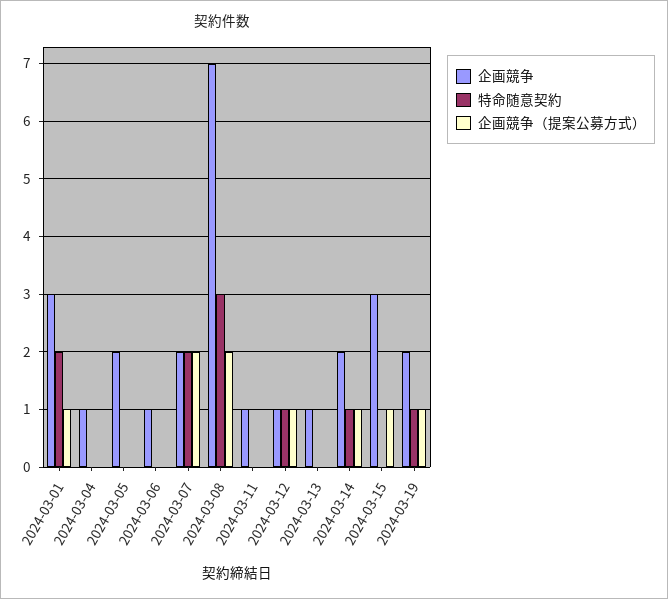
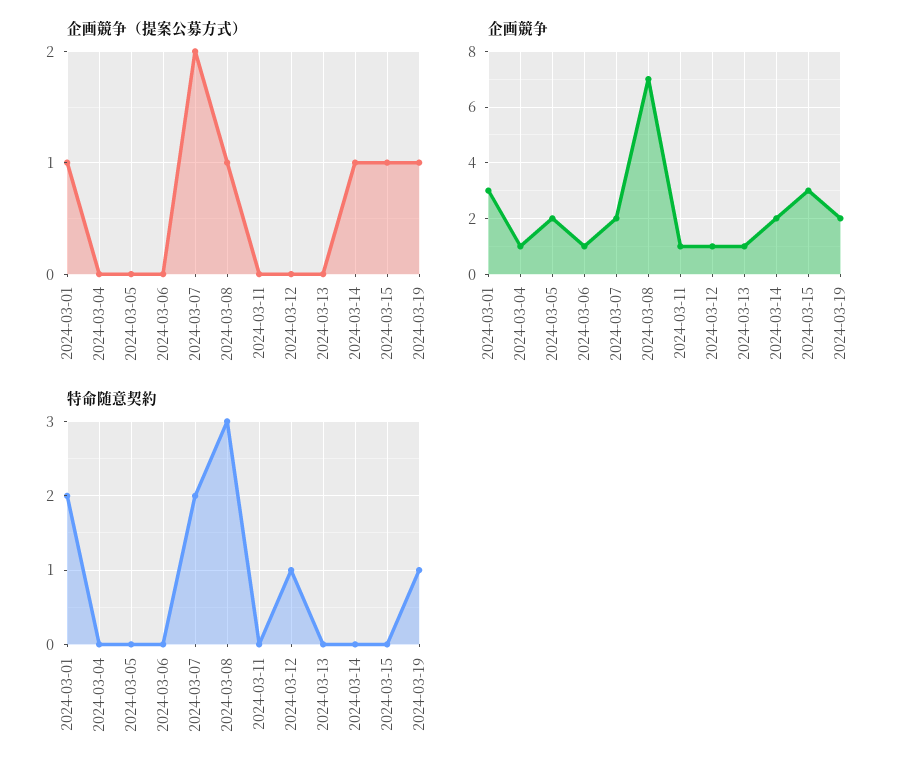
企画競争（提案公募方式）, 2024-03-08: 2 -> 1
企画競争（提案公募方式）, 2024-03-12: 1 -> 0
特命随意契約, 2024-03-14: 1 -> 0

